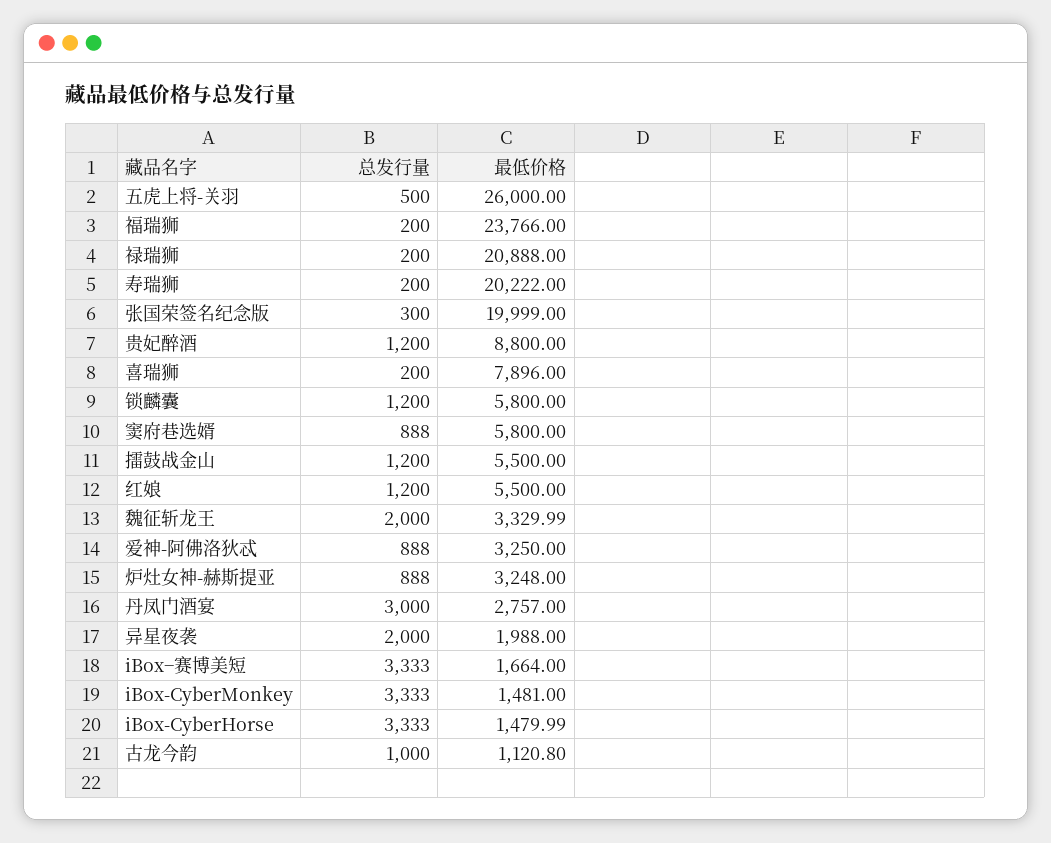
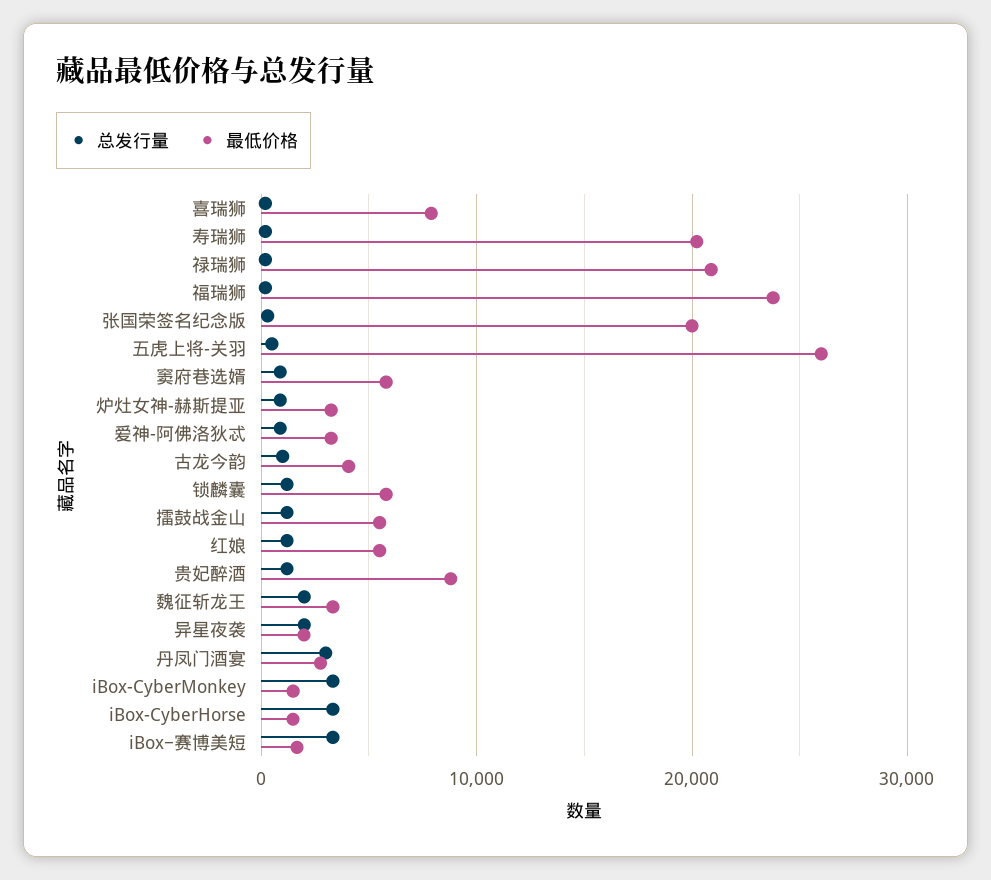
最低价格, 古龙今韵: 1120.8 -> 4000

